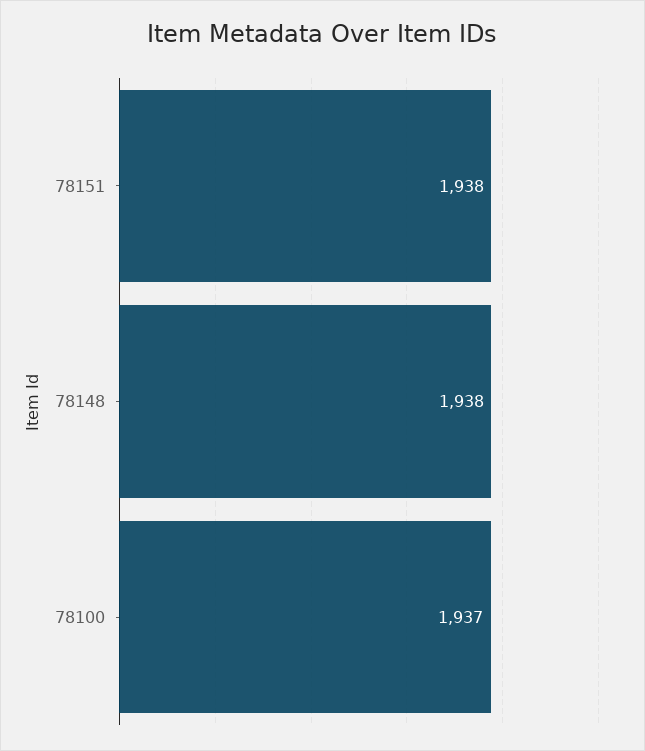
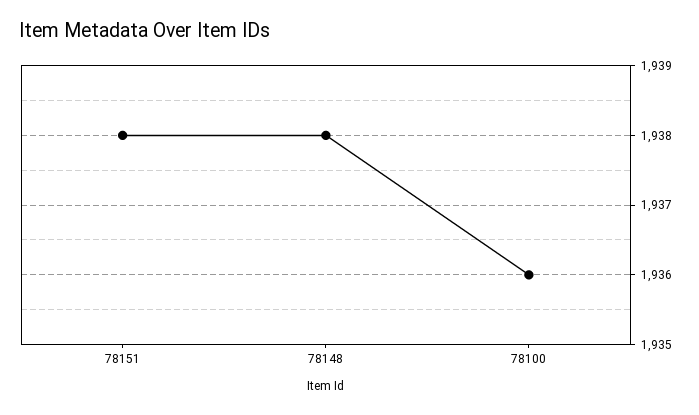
78100: 1937 -> 1936

